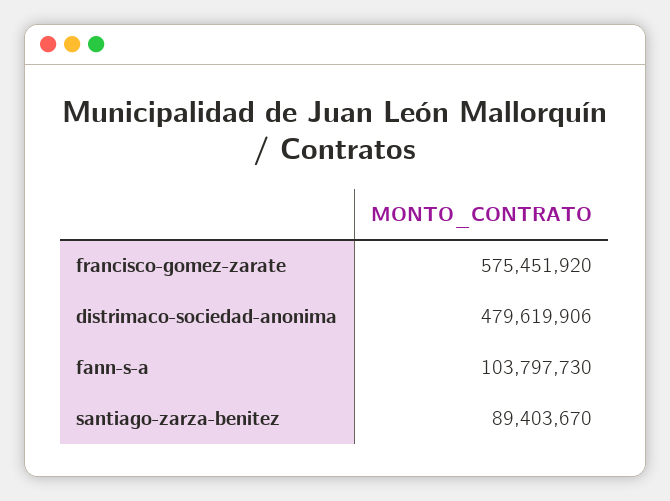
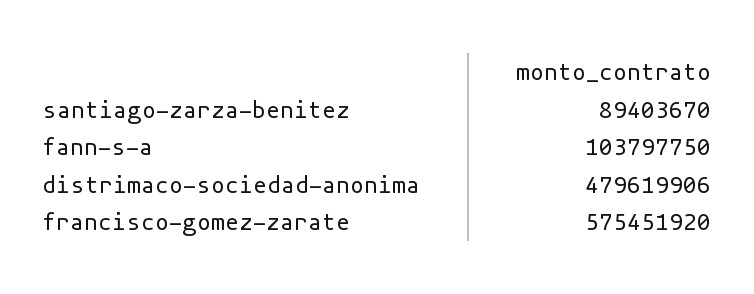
fann-s-a: 103797730 -> 103797750

